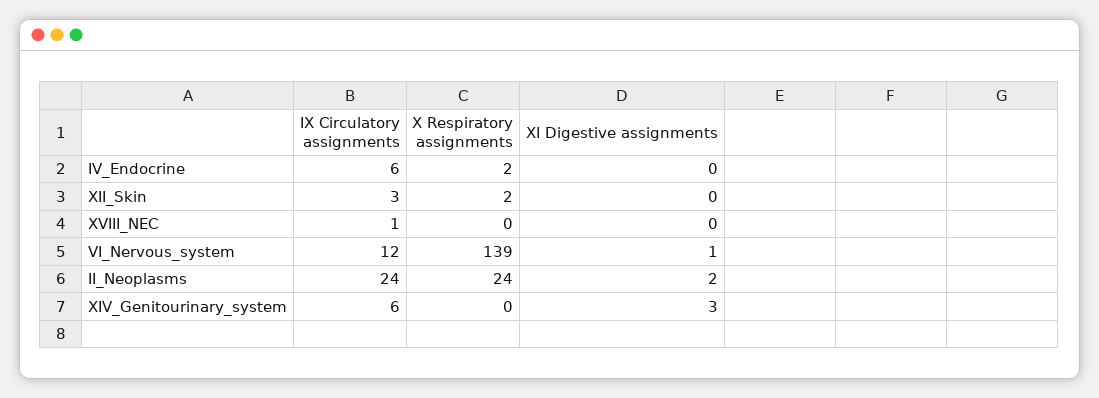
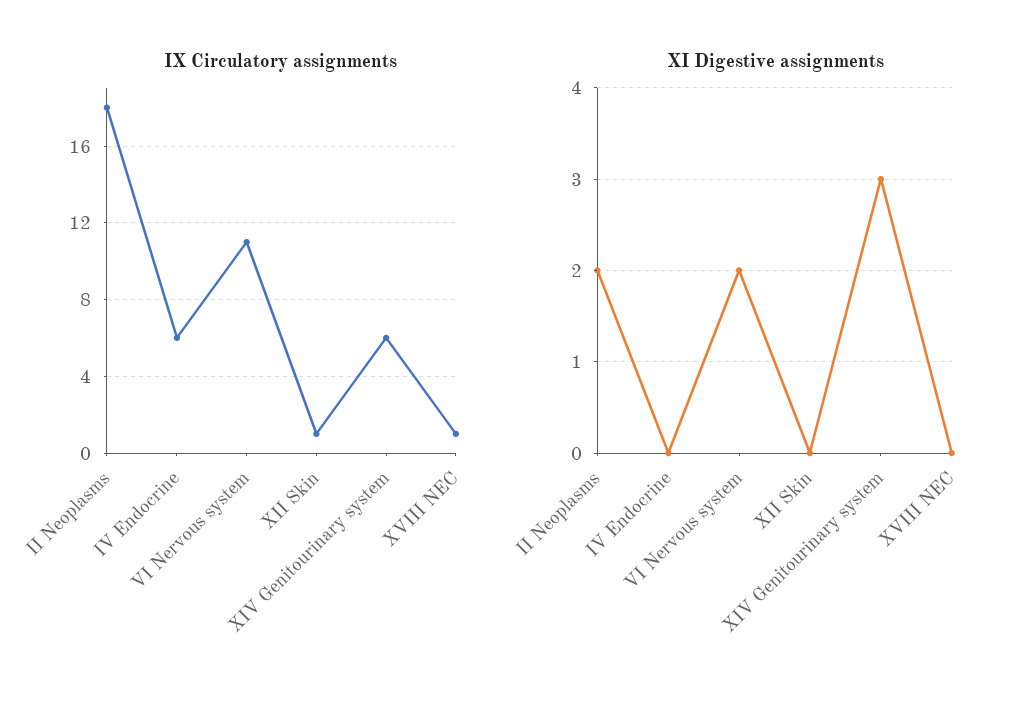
X Respiratory assignments, IV_Endocrine: 2 -> none
IX Circulatory assignments, XII_Skin: 3 -> 1
X Respiratory assignments, XII_Skin: 2 -> none
X Respiratory assignments, XVIII_NEC: 0 -> none
IX Circulatory assignments, VI_Nervous_system: 12 -> 11
X Respiratory assignments, VI_Nervous_system: 139 -> none
XI Digestive assignments, VI_Nervous_system: 1 -> 2
IX Circulatory assignments, II_Neoplasms: 24 -> 18
X Respiratory assignments, II_Neoplasms: 24 -> none
X Respiratory assignments, XIV_Genitourinary_system: 0 -> none

